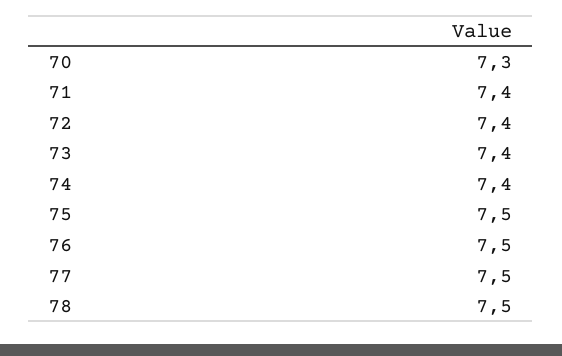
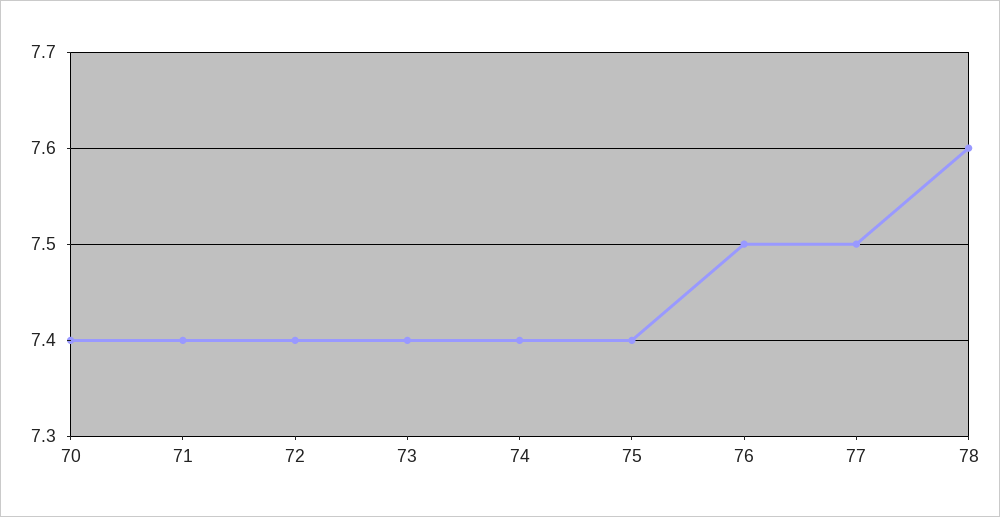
70: 7.3 -> 7.4
75: 7.5 -> 7.4
78: 7.5 -> 7.6

